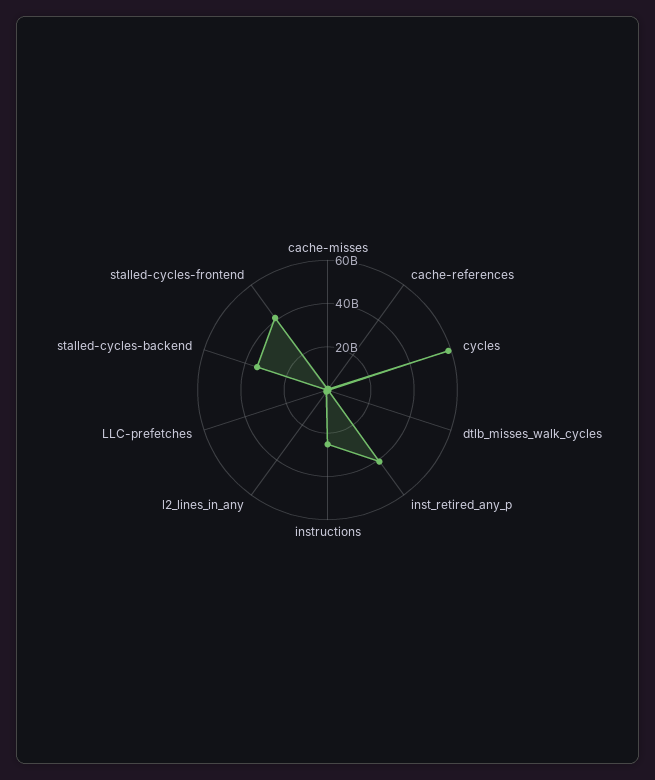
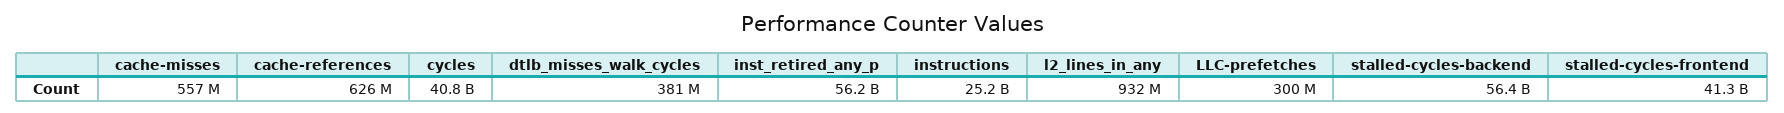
cycles: 60000000000 -> 40800000000
inst_retired_any_p: 40000000000 -> 56200000000
stalled-cycles-backend: 35000000000 -> 56400000000

